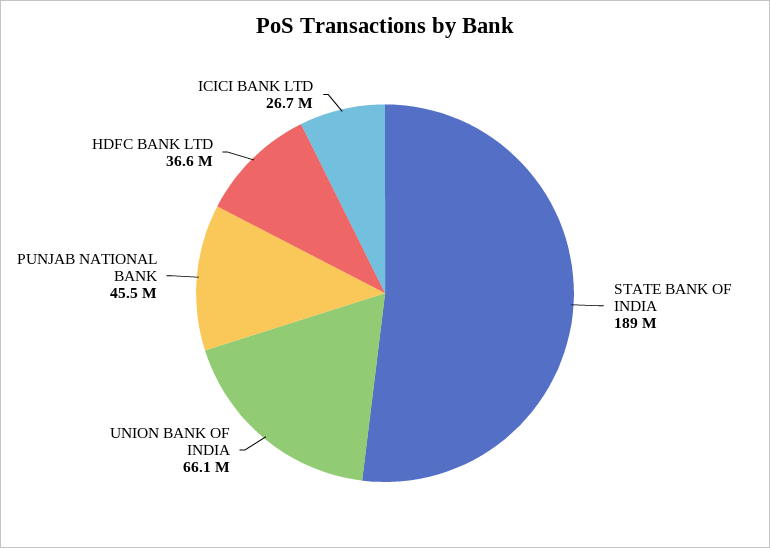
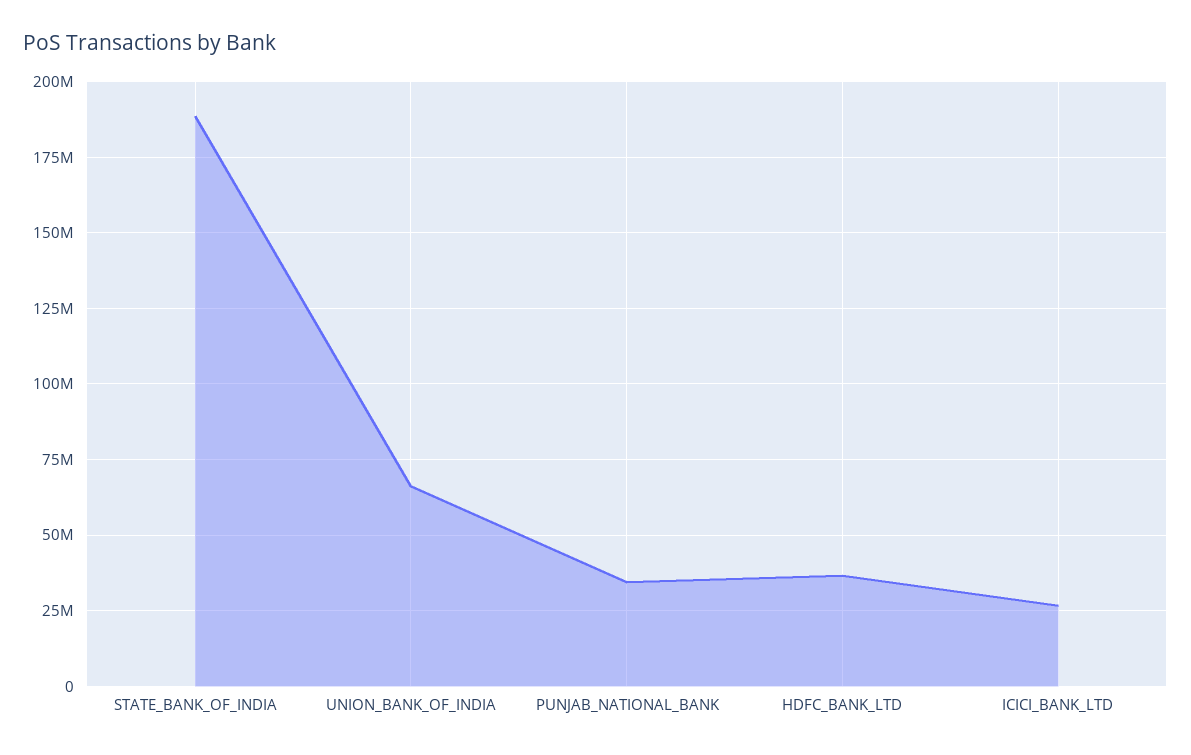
PUNJAB NATIONAL BANK: 45500000 -> 35000000

